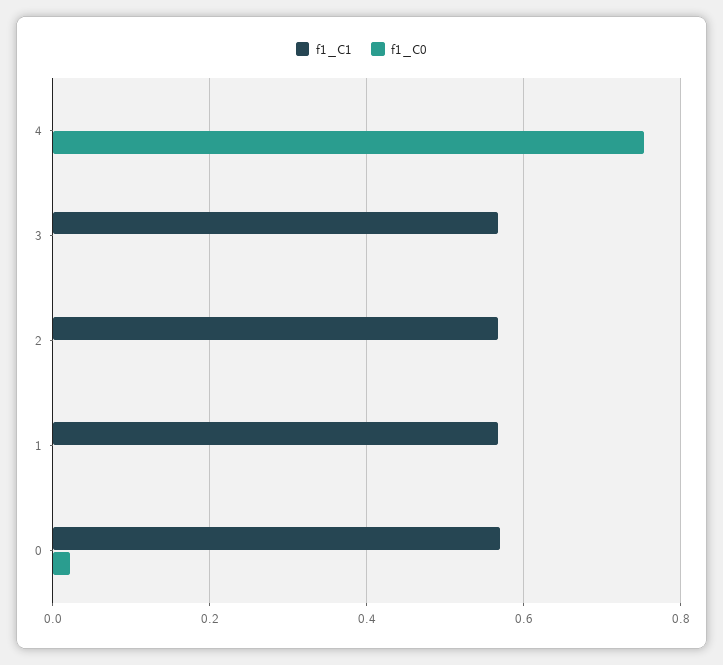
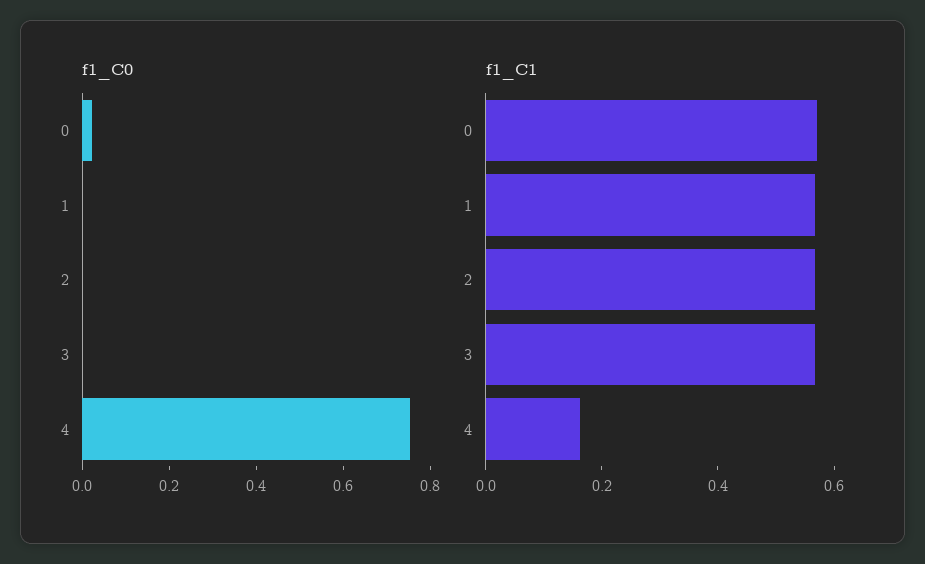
f1_C1, 4: 0 -> 0.15

